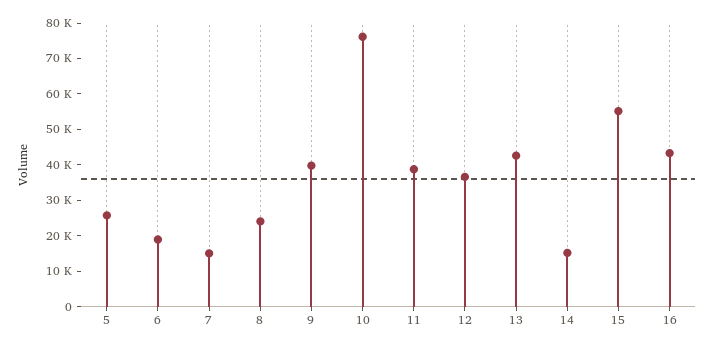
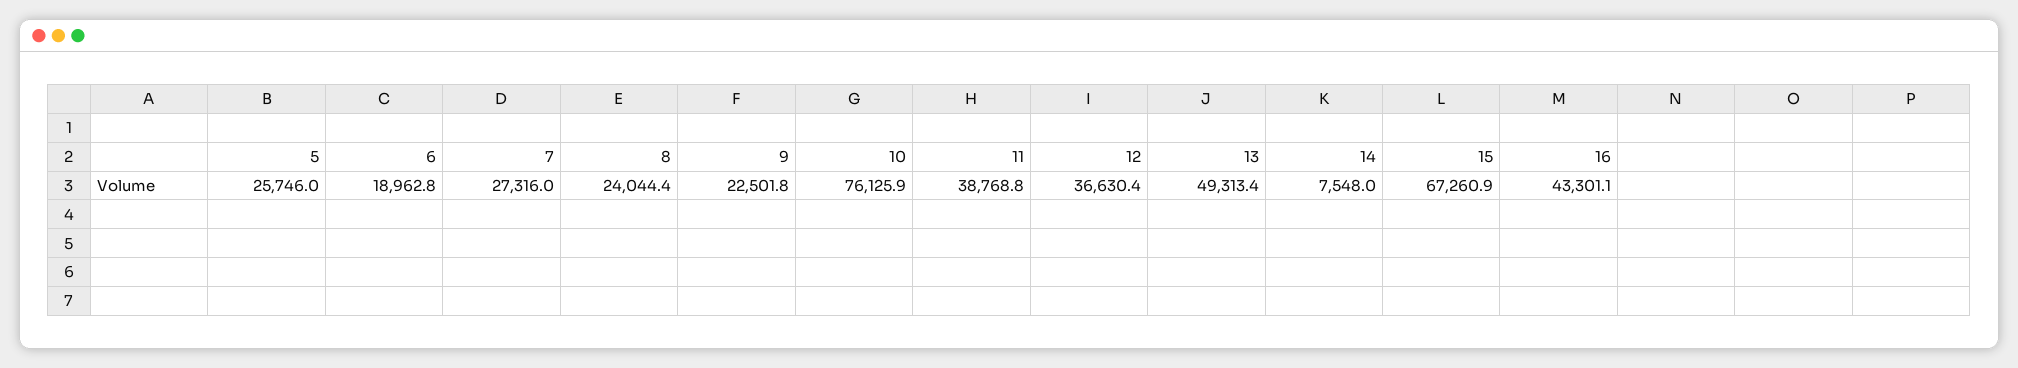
7: 15000 -> 27316
9: 40000 -> 22501.8
13: 42500 -> 49313.4
14: 15000 -> 7548
15: 55000 -> 67260.9

